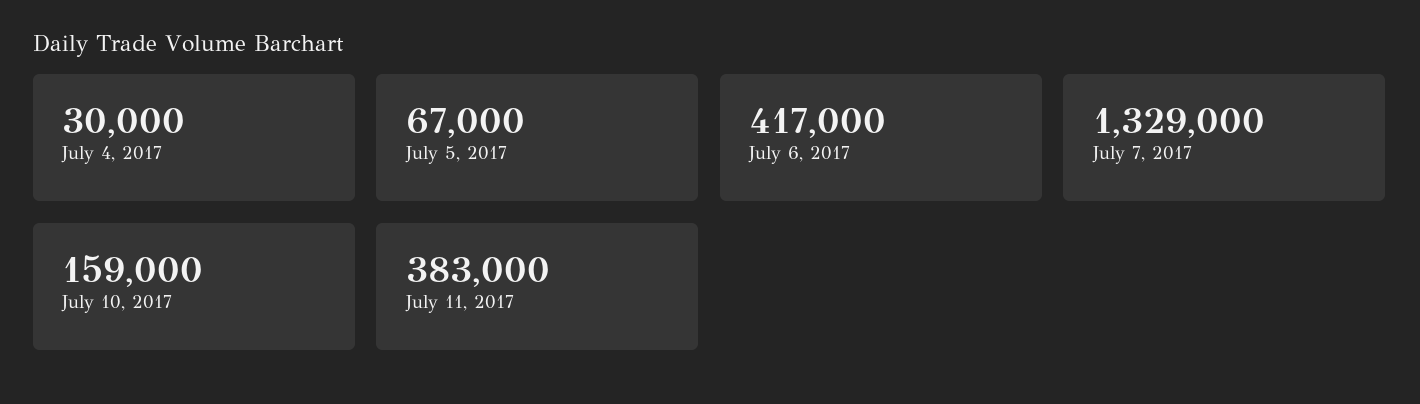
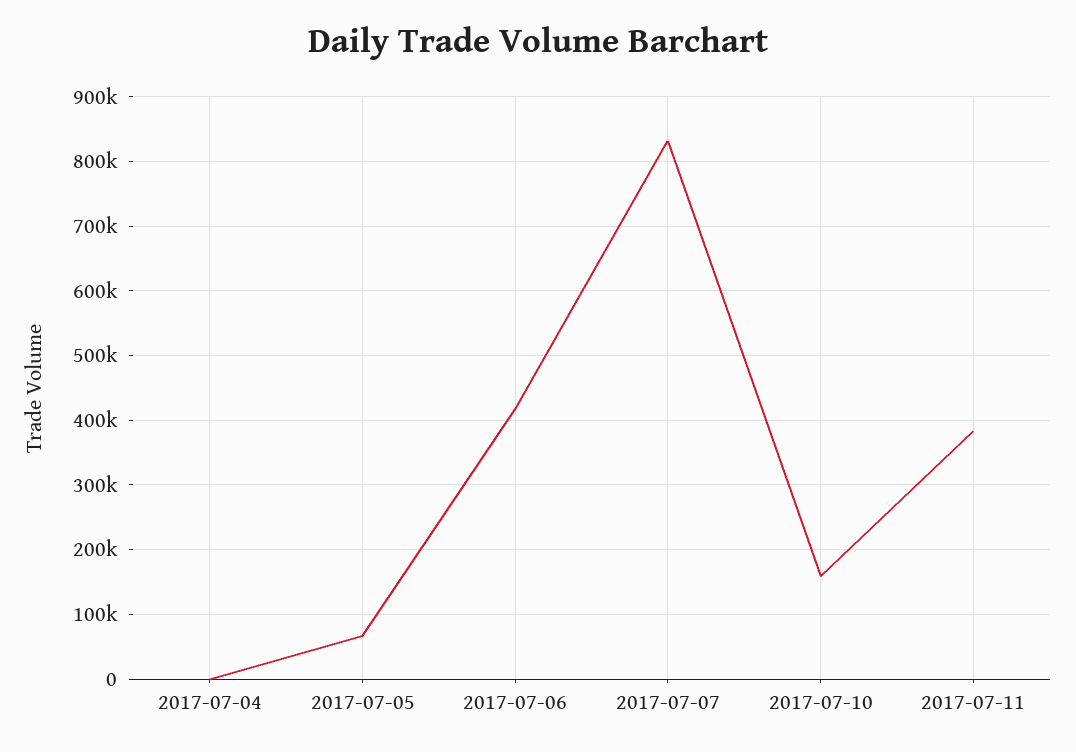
July 4, 2017: 30000 -> 0
July 7, 2017: 1329000 -> 830000

